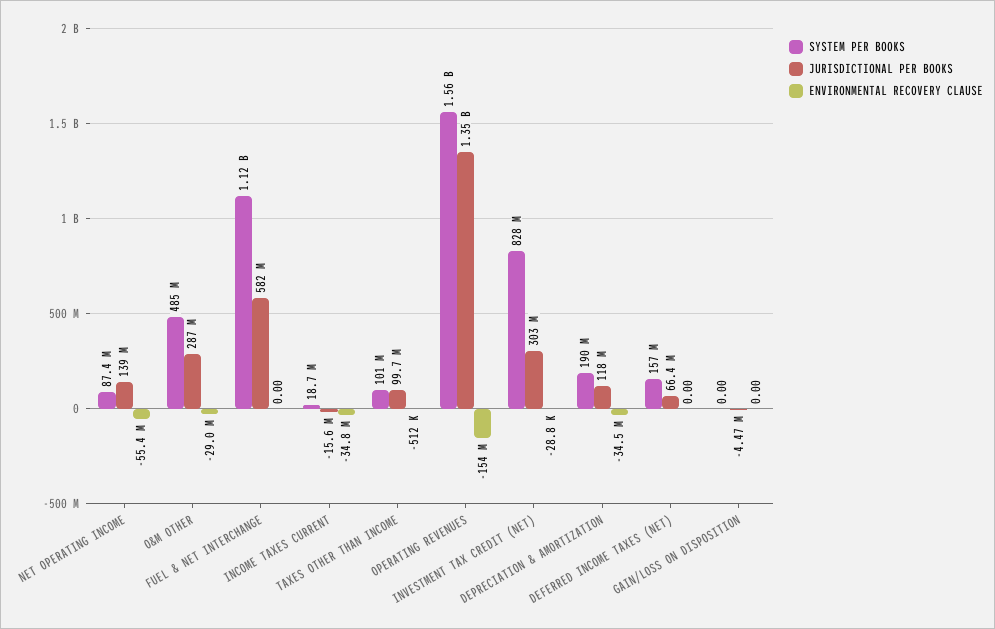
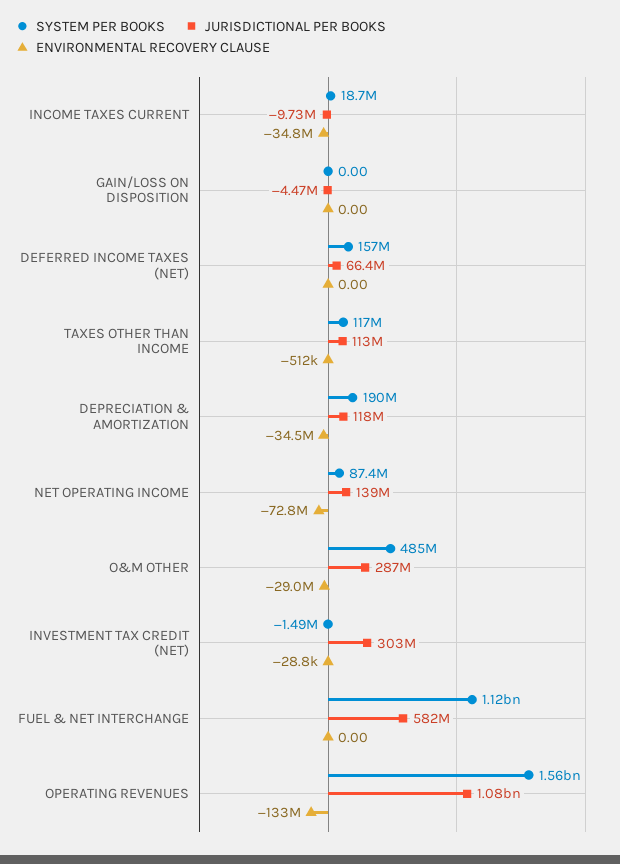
ENVIRONMENTAL RECOVERY CLAUSE, NET OPERATING INCOME: -55400000 -> -72800000
JURISDICTIONAL PER BOOKS, INCOME TAXES CURRENT: -15600000 -> -9730000
SYSTEM PER BOOKS, TAXES OTHER THAN INCOME: 101000000 -> 117000000
JURISDICTIONAL PER BOOKS, TAXES OTHER THAN INCOME: 99700000 -> 113000000
JURISDICTIONAL PER BOOKS, OPERATING REVENUES: 1350000000 -> 1080000000
ENVIRONMENTAL RECOVERY CLAUSE, OPERATING REVENUES: -154000000 -> -133000000
SYSTEM PER BOOKS, INVESTMENT TAX CREDIT (NET): 828000000 -> -1490000

